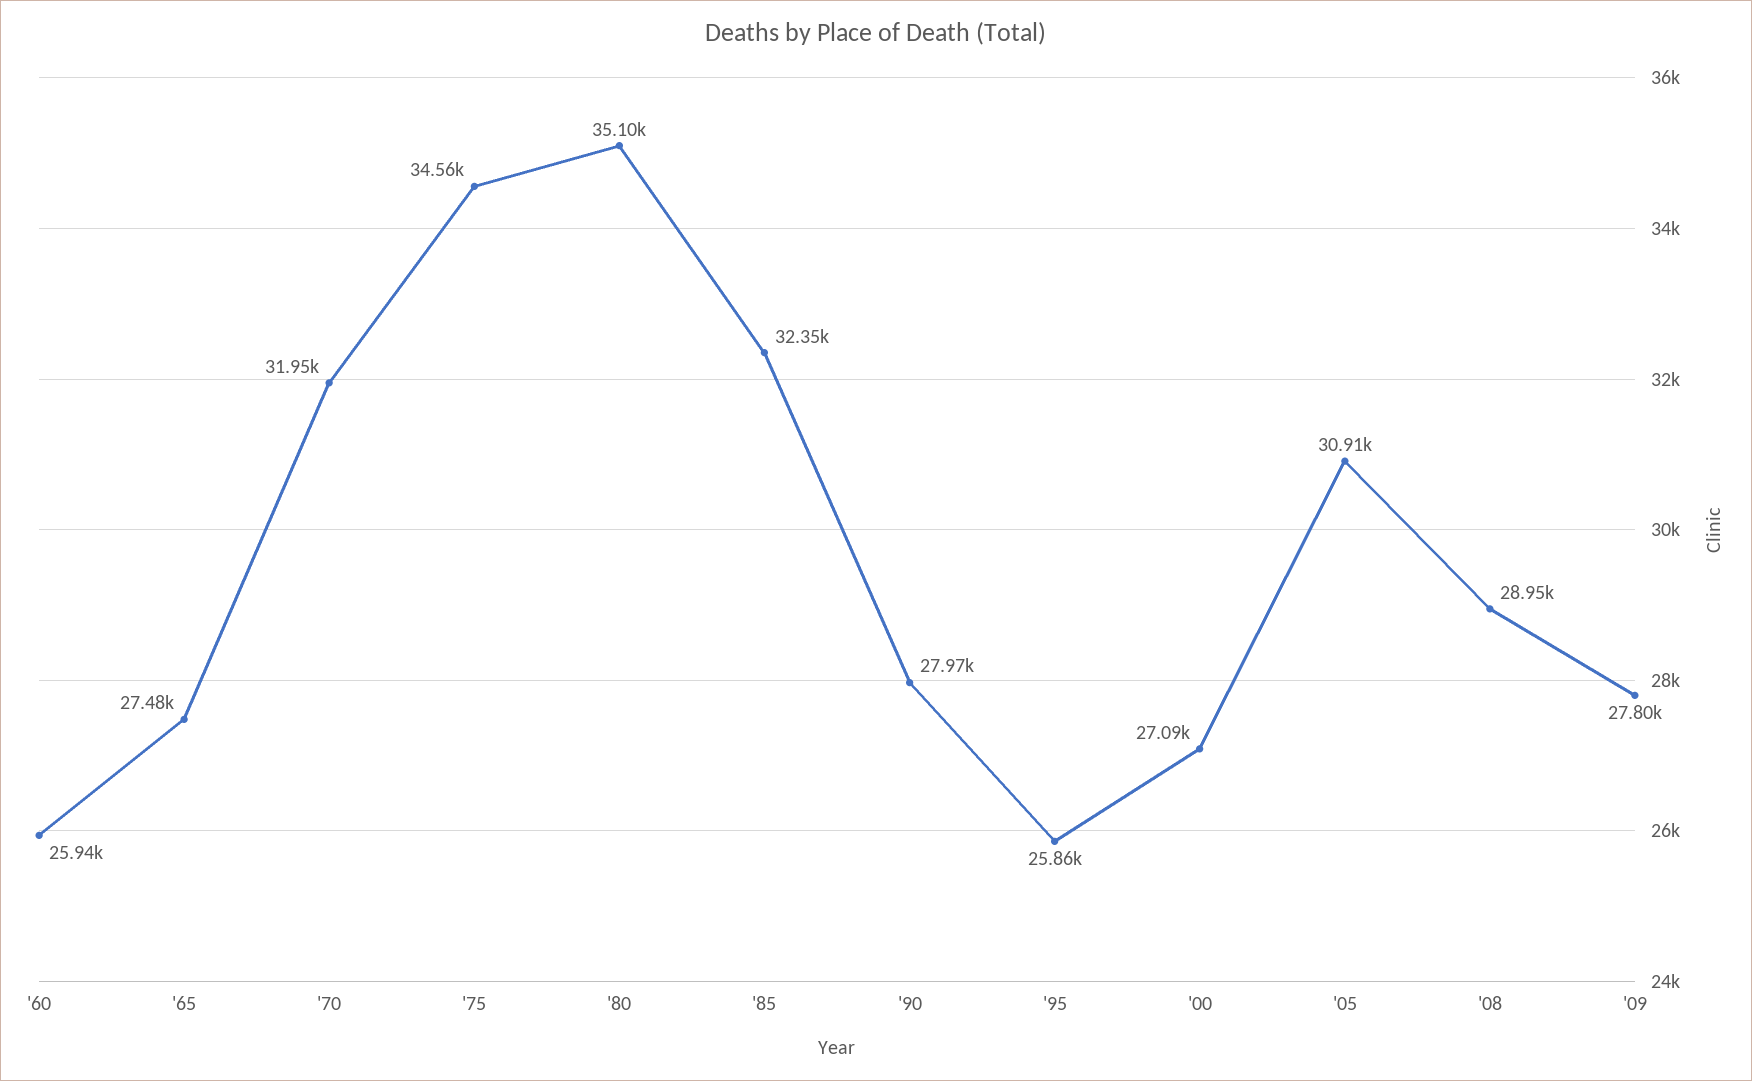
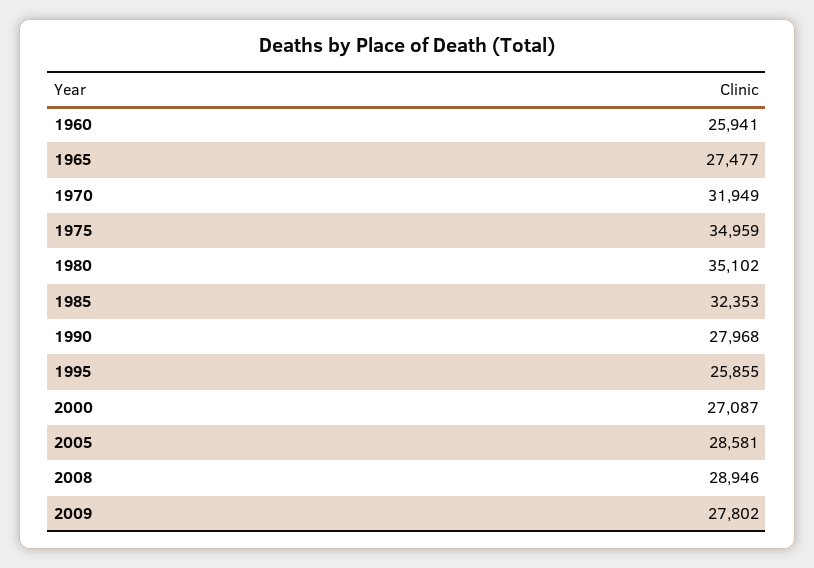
'75: 34560 -> 34959
'05: 30910 -> 28581

